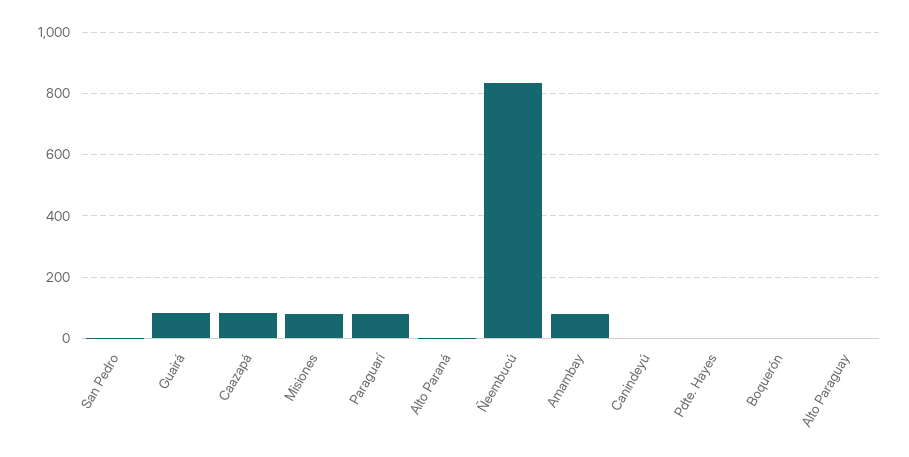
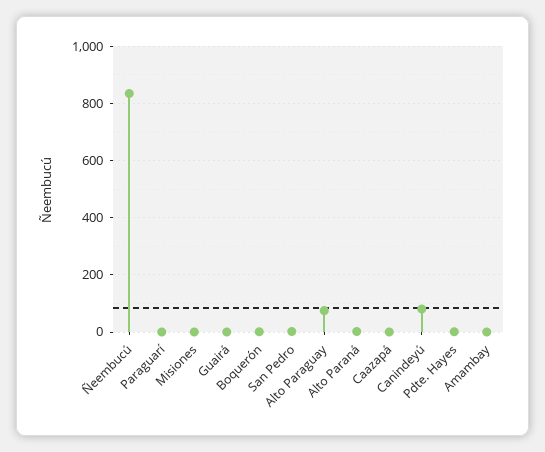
Guairá: 80 -> 0
Caazapá: 80 -> 0
Misiones: 80 -> 0
Paraguarí: 80 -> 0
Amambay: 80 -> 0
Canindeyú: 0 -> 75
Alto Paraguay: 0 -> 75

